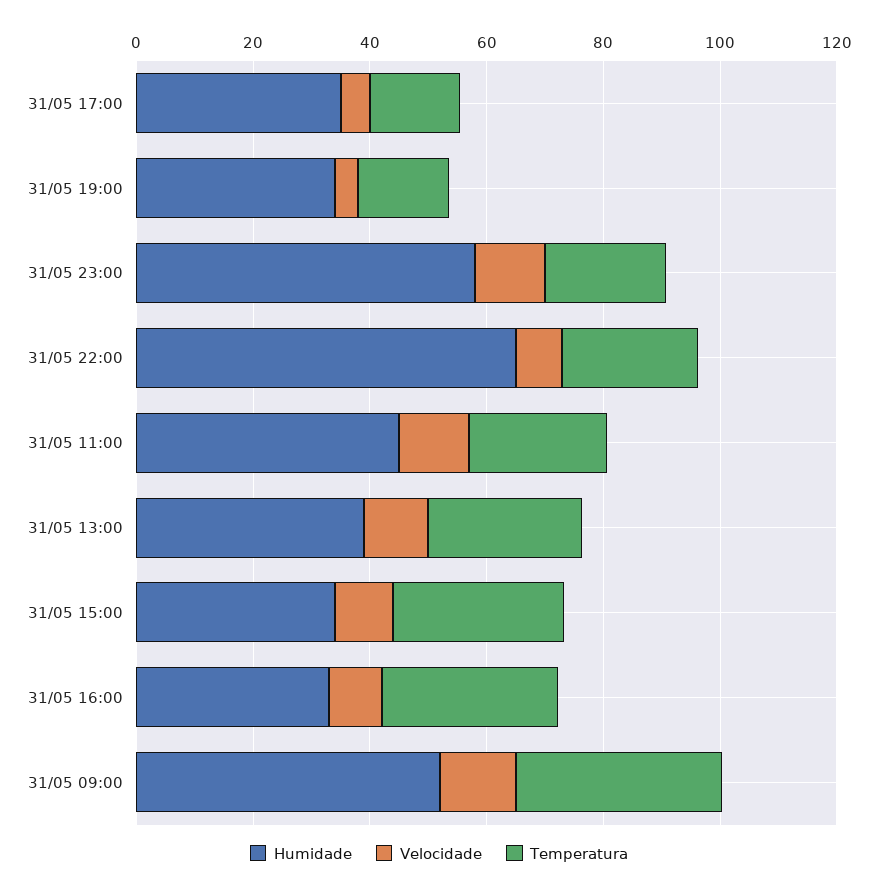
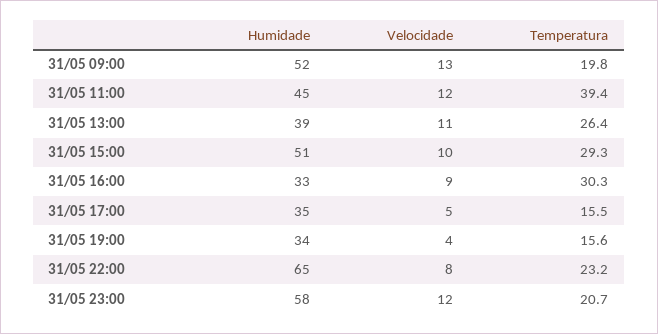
Temperatura, 31/05 11:00: 25 -> 39.4
Humidade, 31/05 15:00: 35 -> 51
Temperatura, 31/05 09:00: 35 -> 19.8

